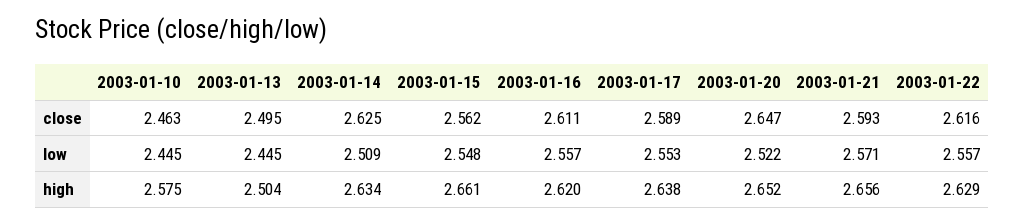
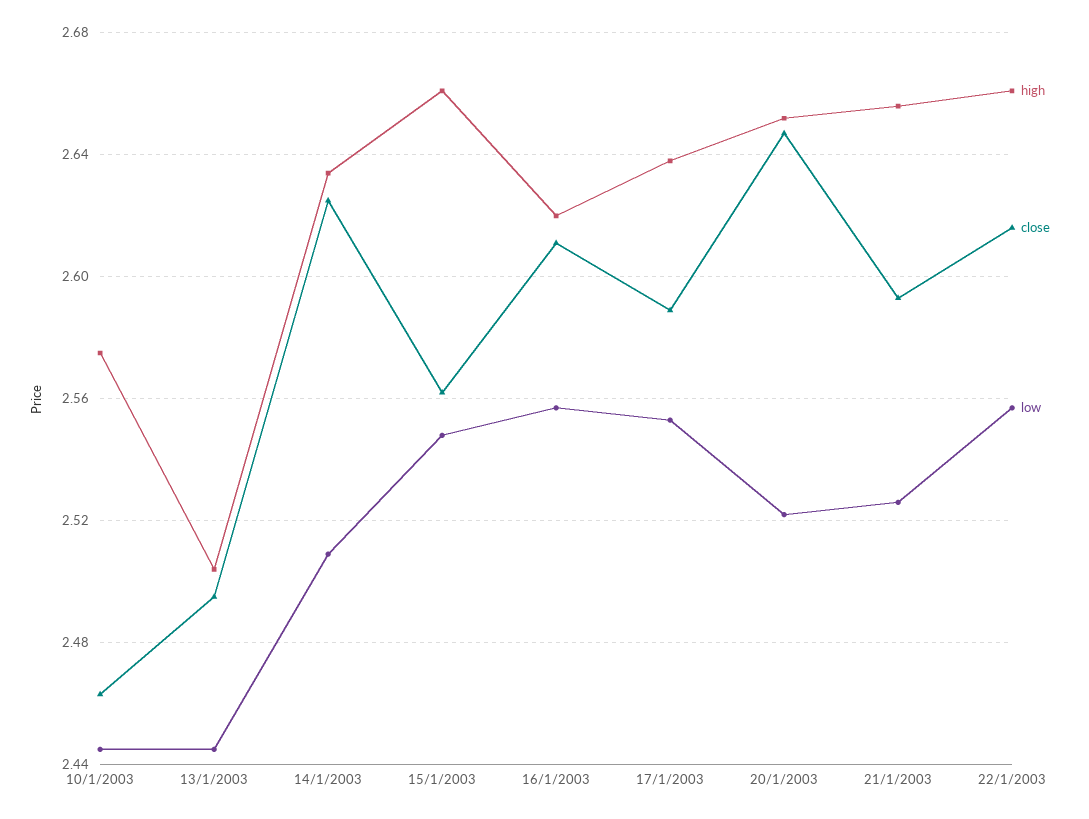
low, 2003-01-21: 2.571 -> 2.525
high, 2003-01-22: 2.629 -> 2.66

